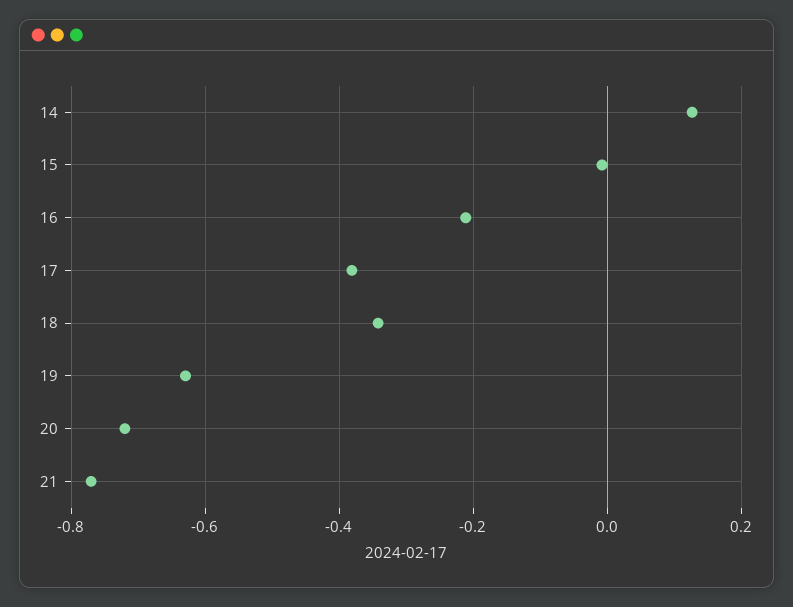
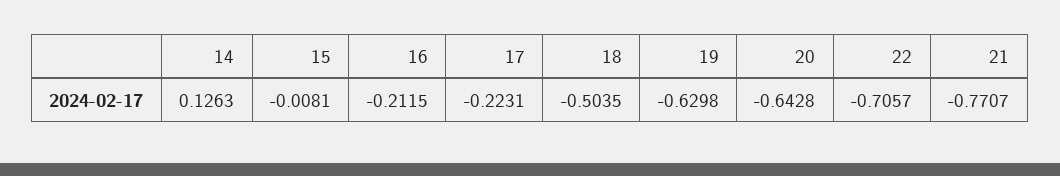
17: -0.38 -> -0.2231
18: -0.34 -> -0.5035
20: -0.72 -> -0.6428
22: none -> -0.7057

